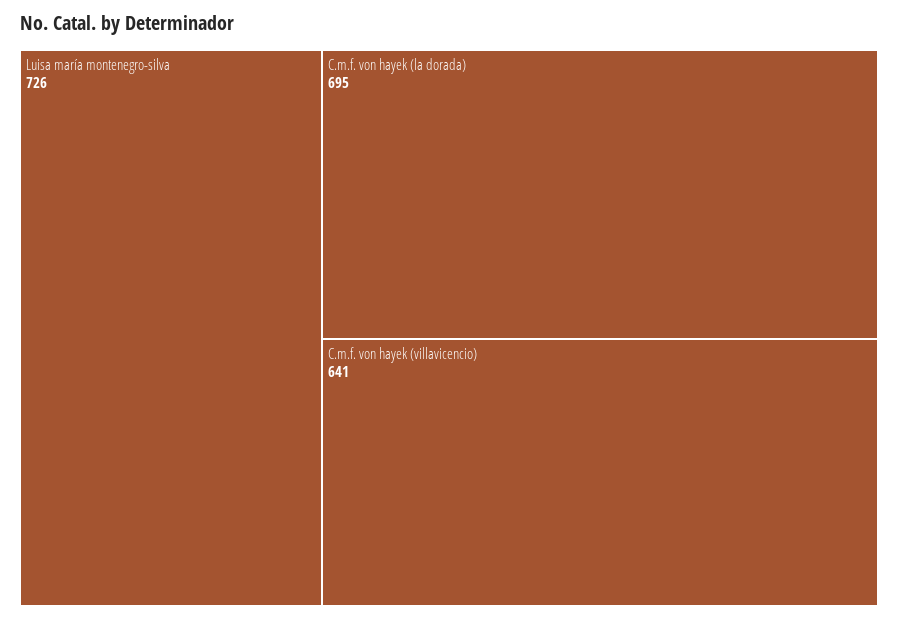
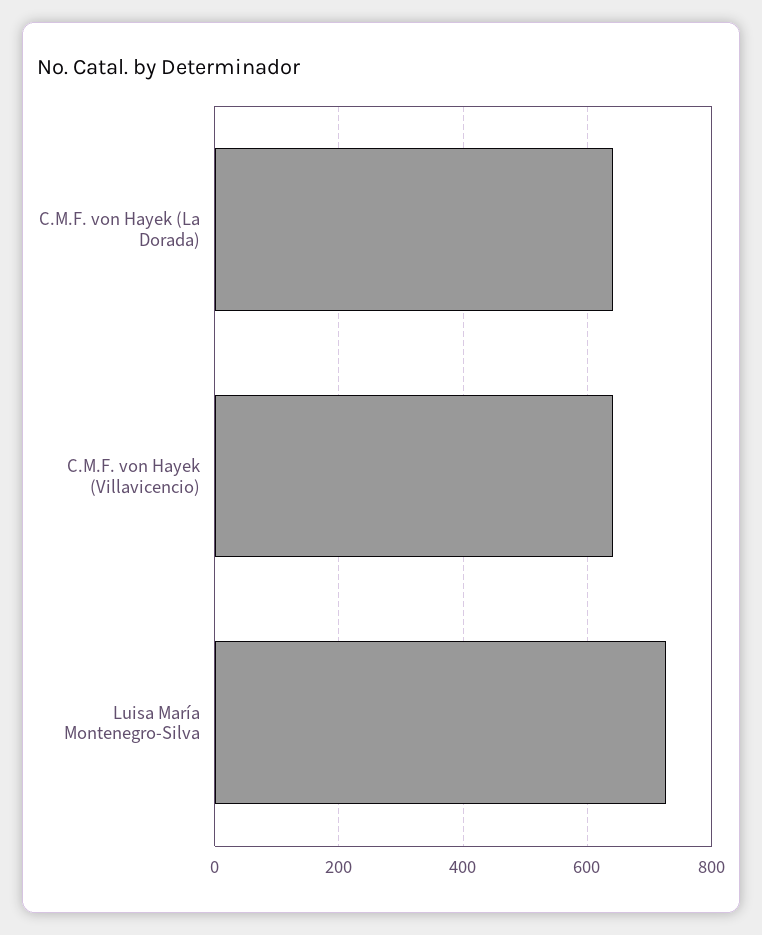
C.m.f. von hayek (la dorada): 695 -> 640

